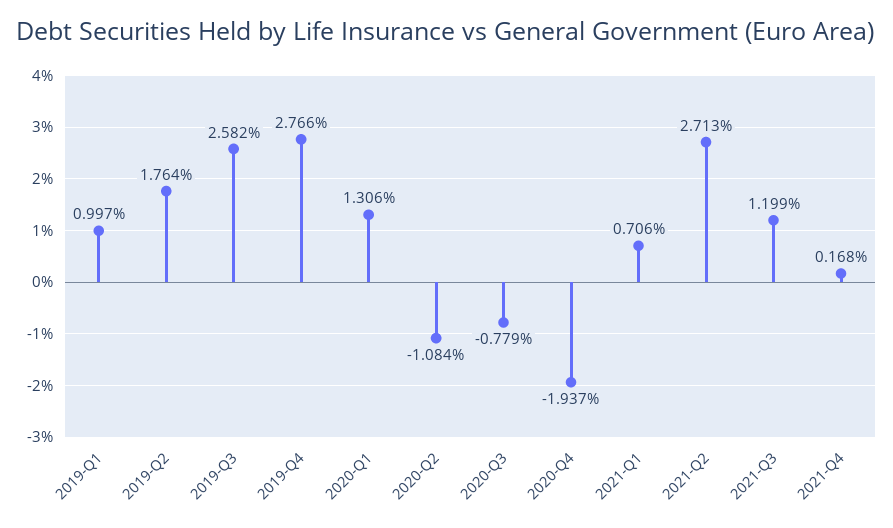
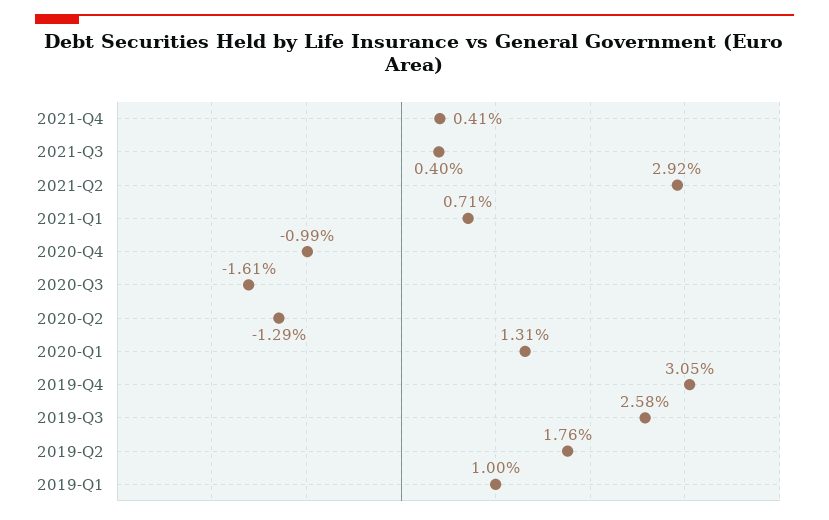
2019-Q4: 2.766 -> 3.05
2020-Q2: -1.084 -> -1.29
2020-Q3: -0.779 -> -1.61
2020-Q4: -1.937 -> -0.99
2021-Q2: 2.713 -> 2.92
2021-Q3: 1.199 -> 0.4
2021-Q4: 0.168 -> 0.41

